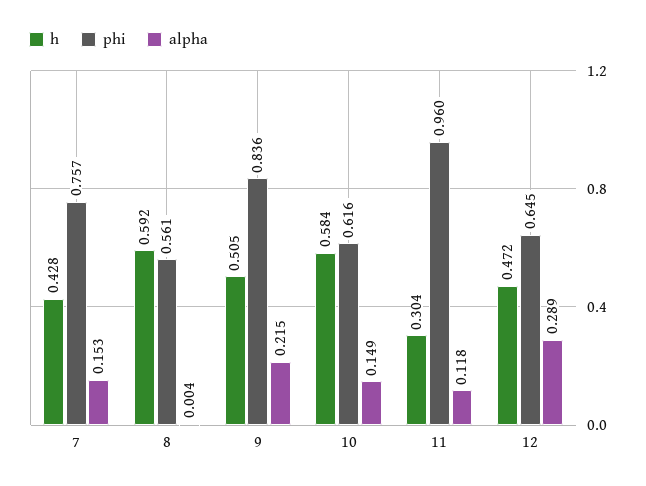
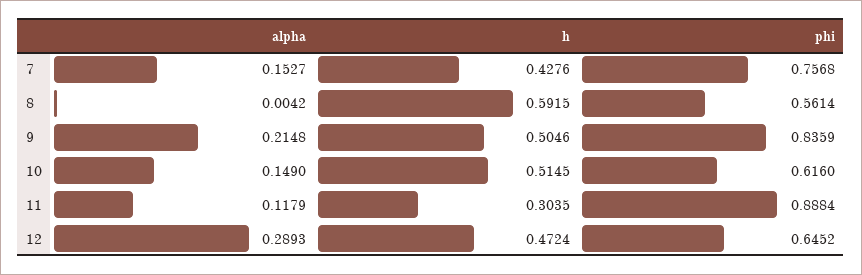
h, 10: 0.584 -> 0.5145
phi, 11: 0.96 -> 0.8884

